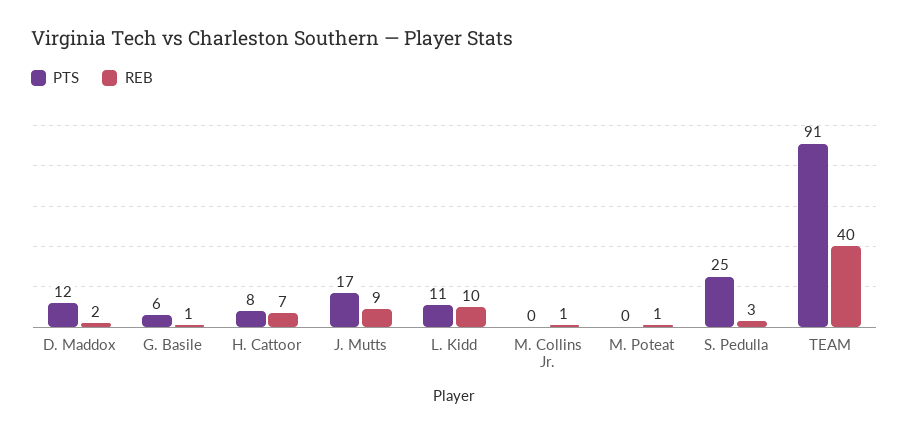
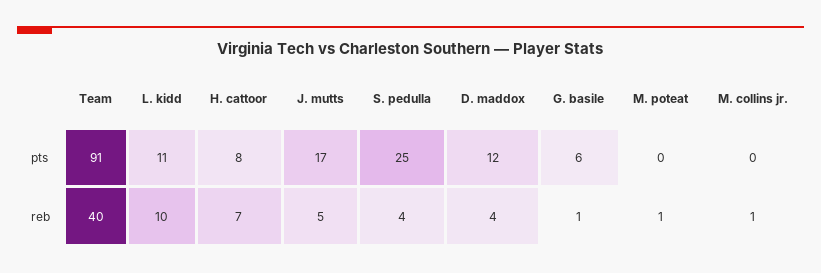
REB, D. Maddox: 2 -> 4
REB, J. Mutts: 9 -> 5
REB, S. Pedulla: 3 -> 4

